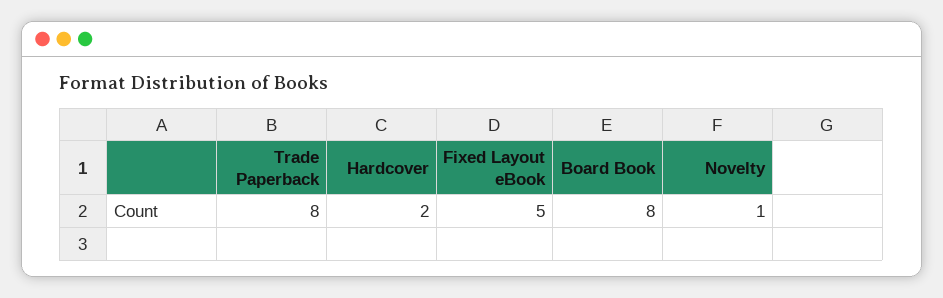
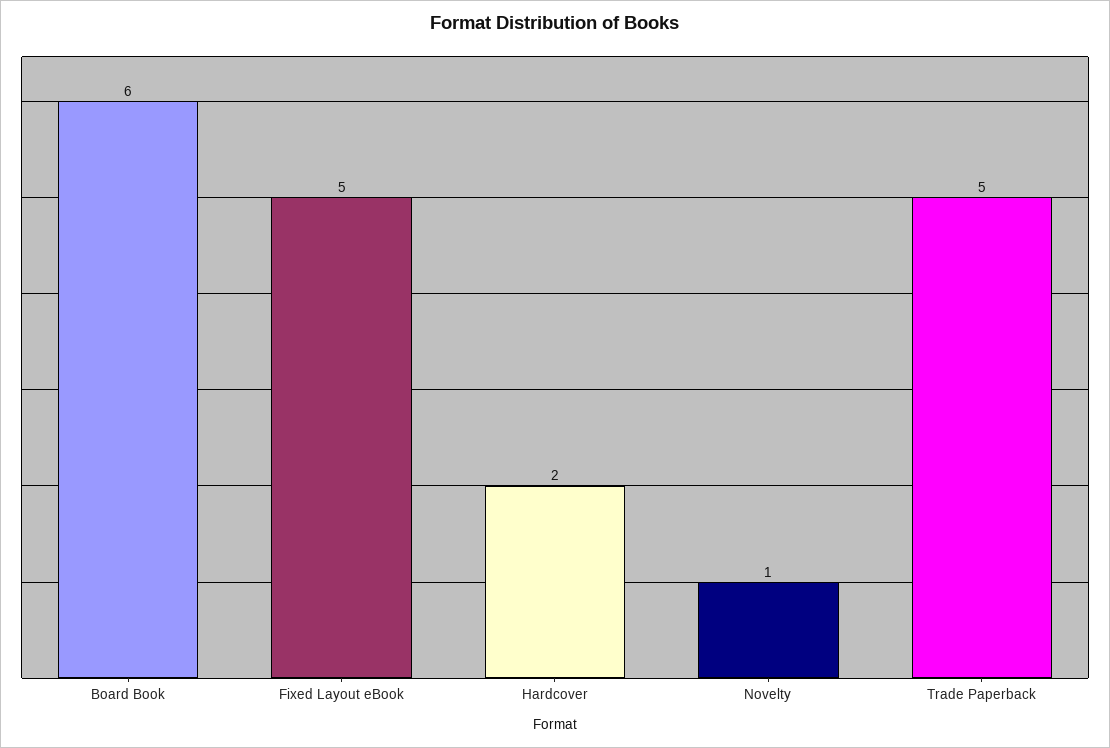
Trade Paperback: 8 -> 5
Board Book: 8 -> 6

